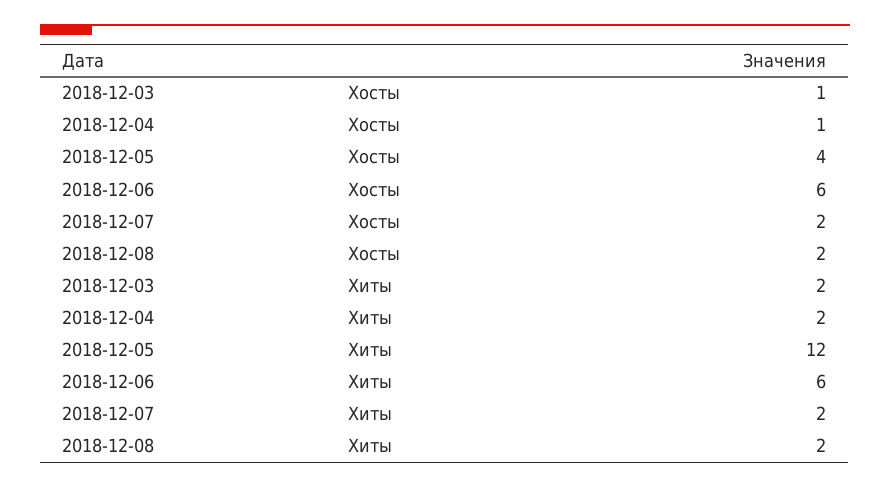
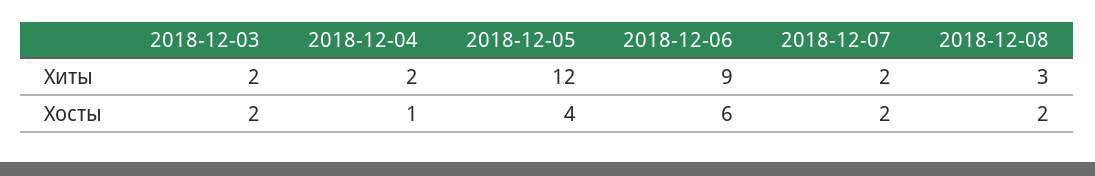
2018-12-03, Хосты: 1 -> 2
2018-12-06, Хиты: 6 -> 9
2018-12-08, Хиты: 2 -> 3

